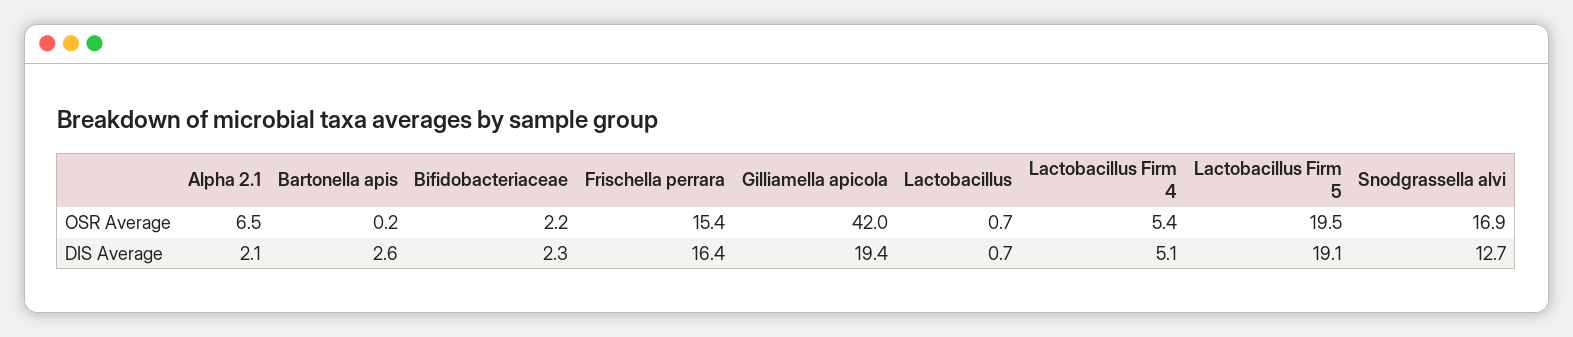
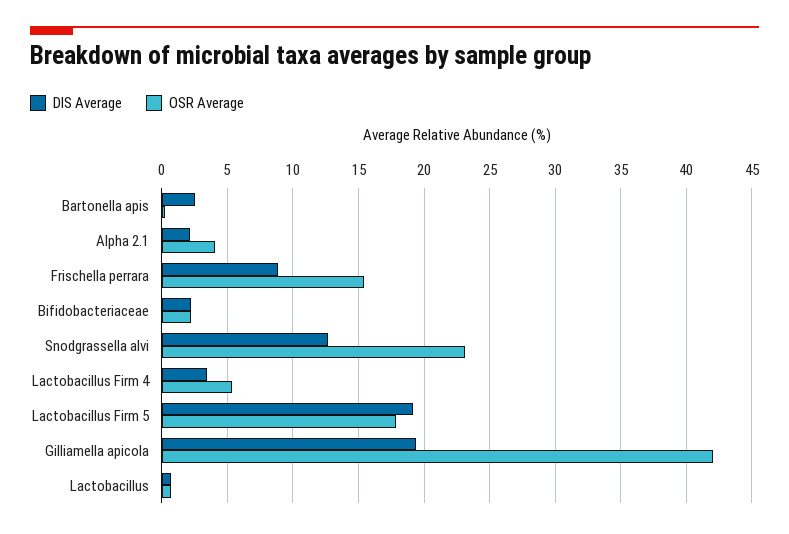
OSR Average, Alpha 2.1: 6.5 -> 4
OSR Average, Lactobacillus Firm 5: 19.5 -> 18
OSR Average, Snodgrassella alvi: 16.9 -> 23
DIS Average, Frischella perrara: 16.4 -> 9
DIS Average, Lactobacillus Firm 4: 5.1 -> 3.5

